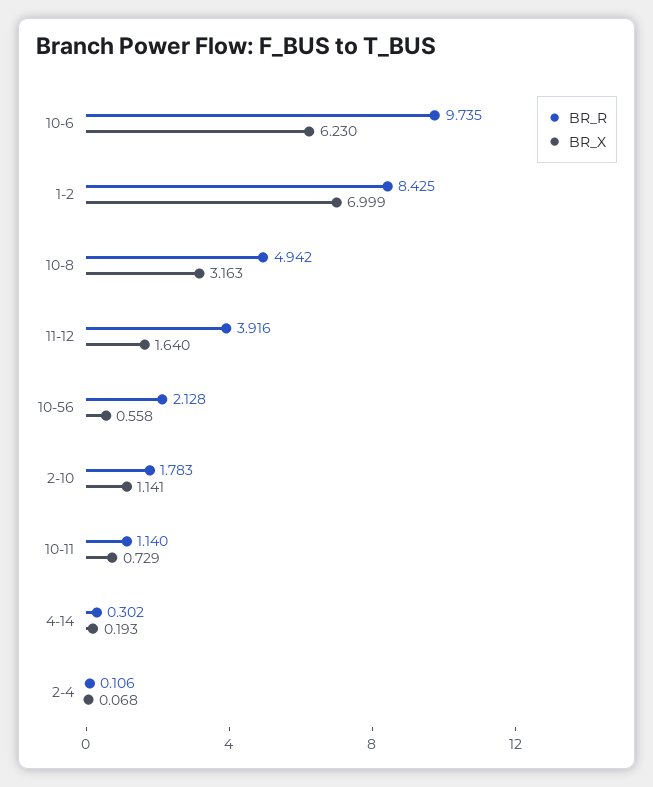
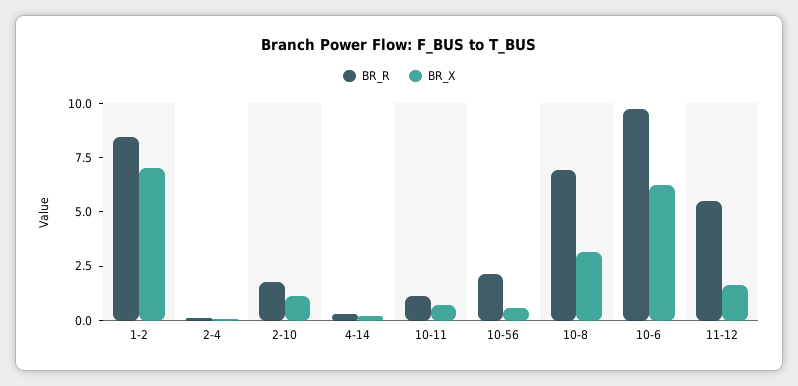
BR_R, 10-8: 4.942 -> 7
BR_R, 11-12: 3.916 -> 5.5

